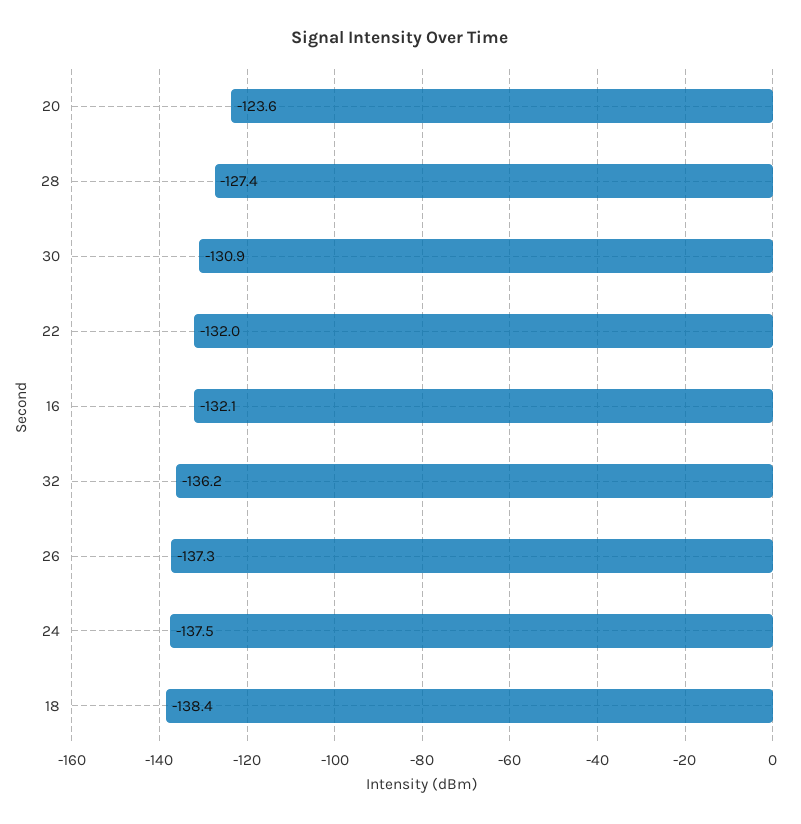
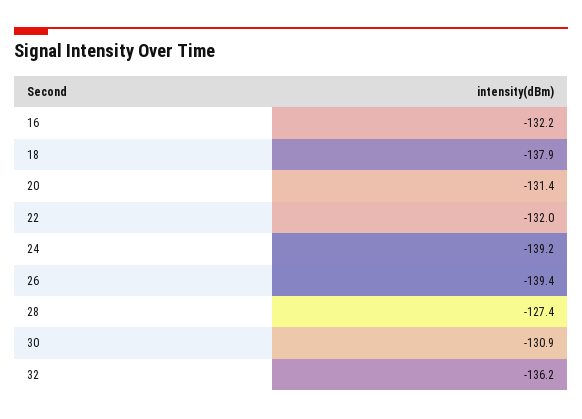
20: -123.6 -> -131.4
16: -132.1 -> -132.2
26: -137.3 -> -139.4
24: -137.5 -> -139.2
18: -138.4 -> -137.9

